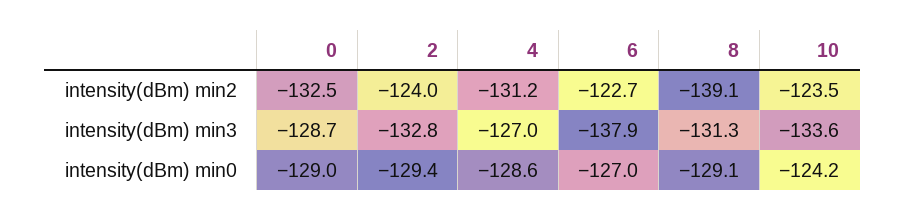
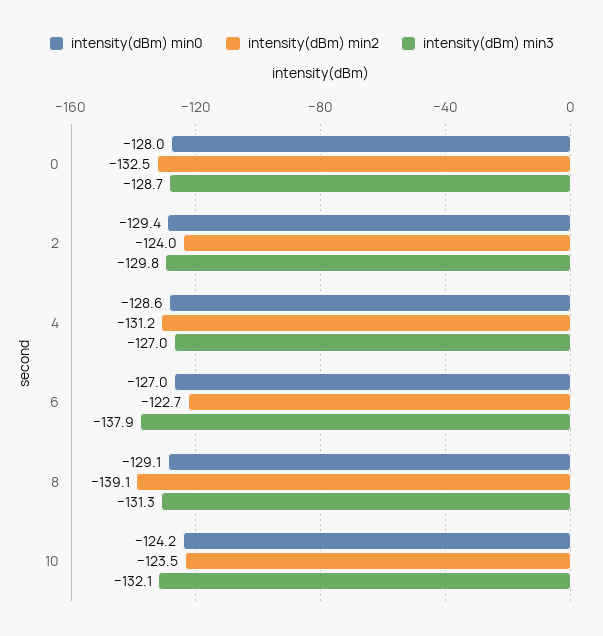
intensity(dBm) min3, 2: -132.8 -> -129.8
intensity(dBm) min3, 10: -133.6 -> -132.1
intensity(dBm) min0, 0: -129 -> -128

